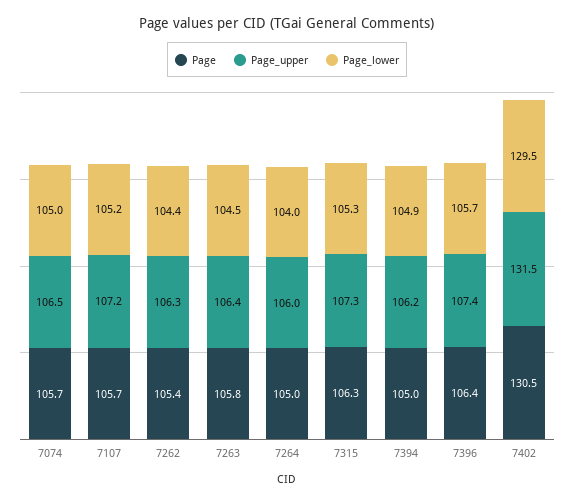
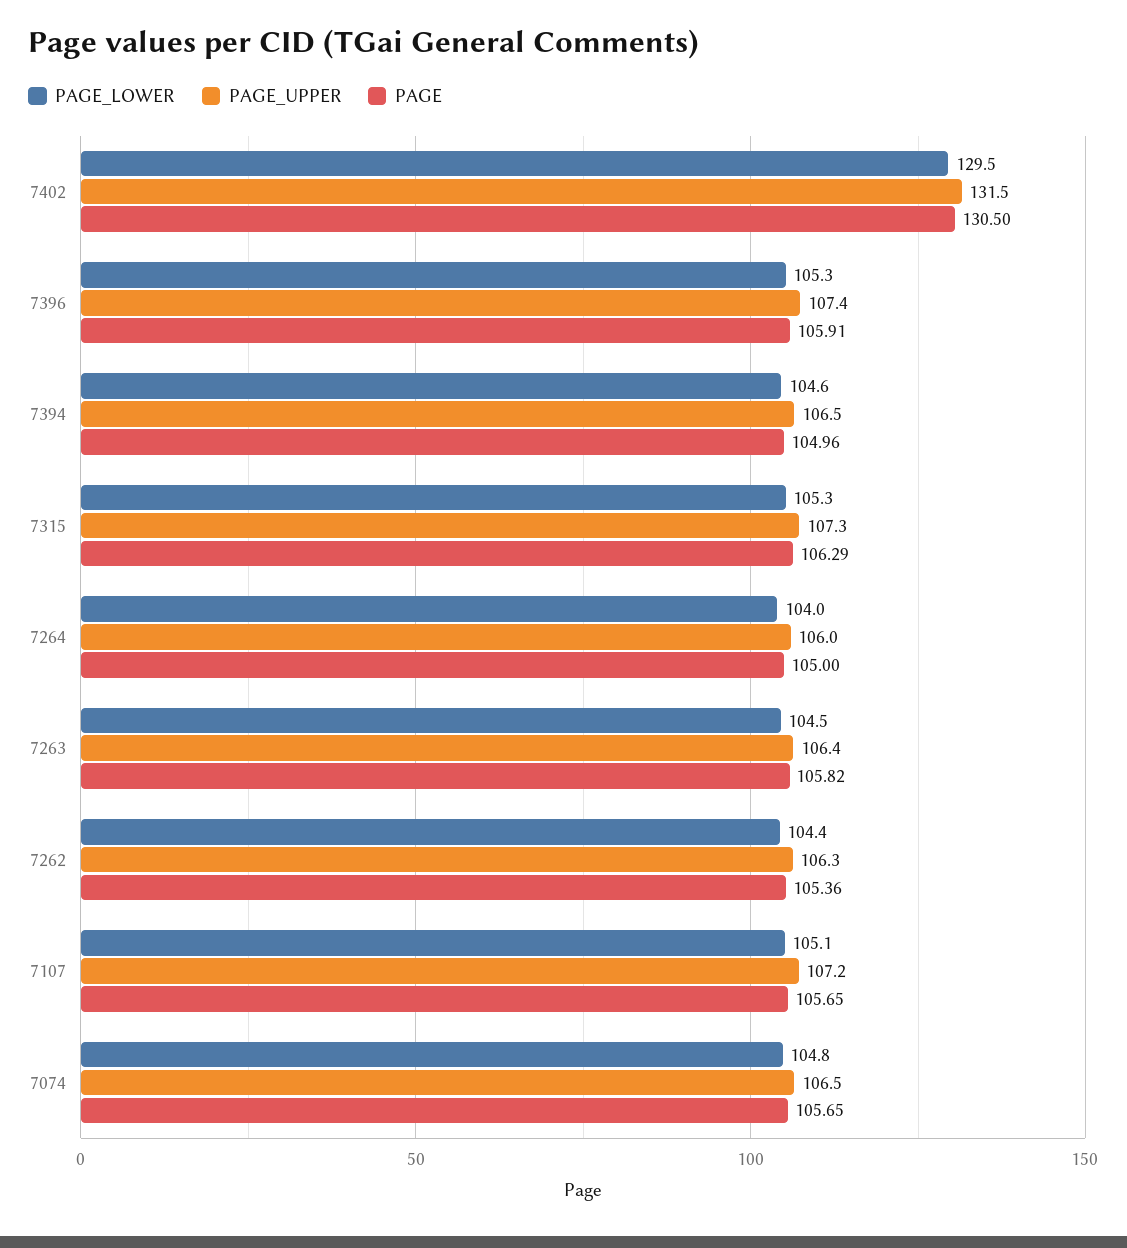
Page_lower, 7074: 105 -> 104.8
Page_lower, 7107: 105.2 -> 105.1
Page_upper, 7394: 106.2 -> 106.5
Page_lower, 7394: 104.9 -> 104.6
Page, 7396: 106.4 -> 105.91
Page_lower, 7396: 105.7 -> 105.3

